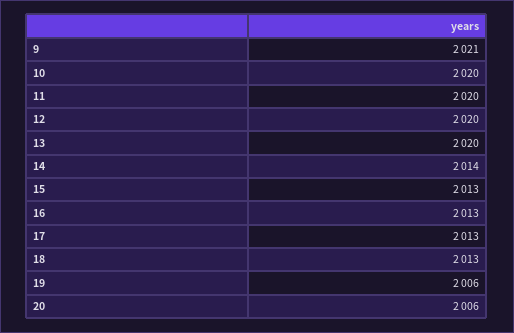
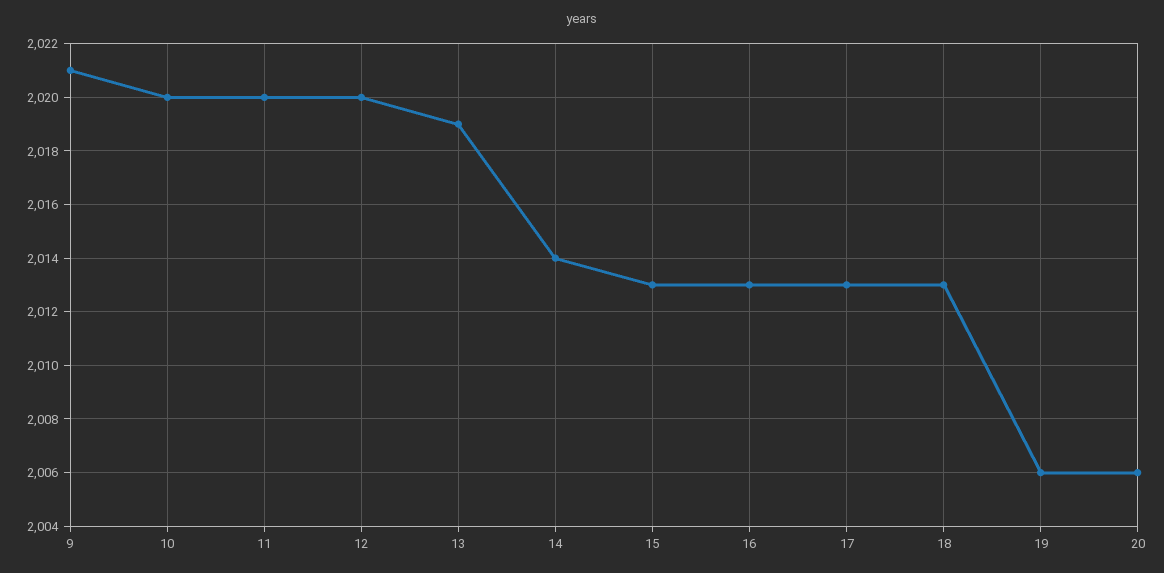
13: 2020 -> 2019

